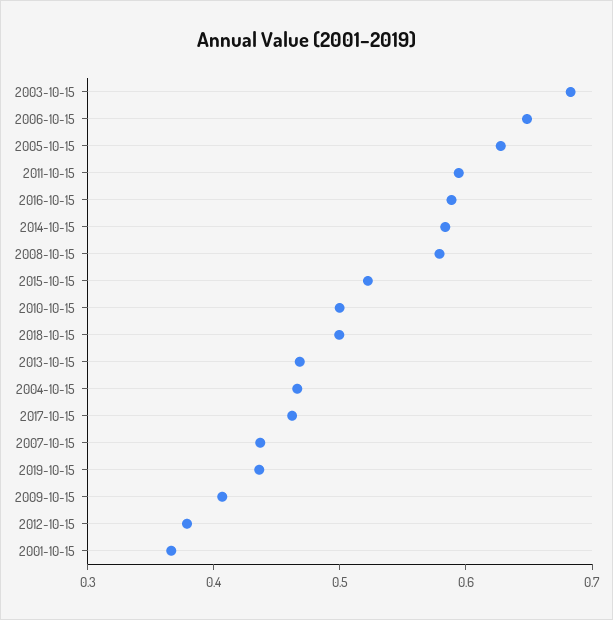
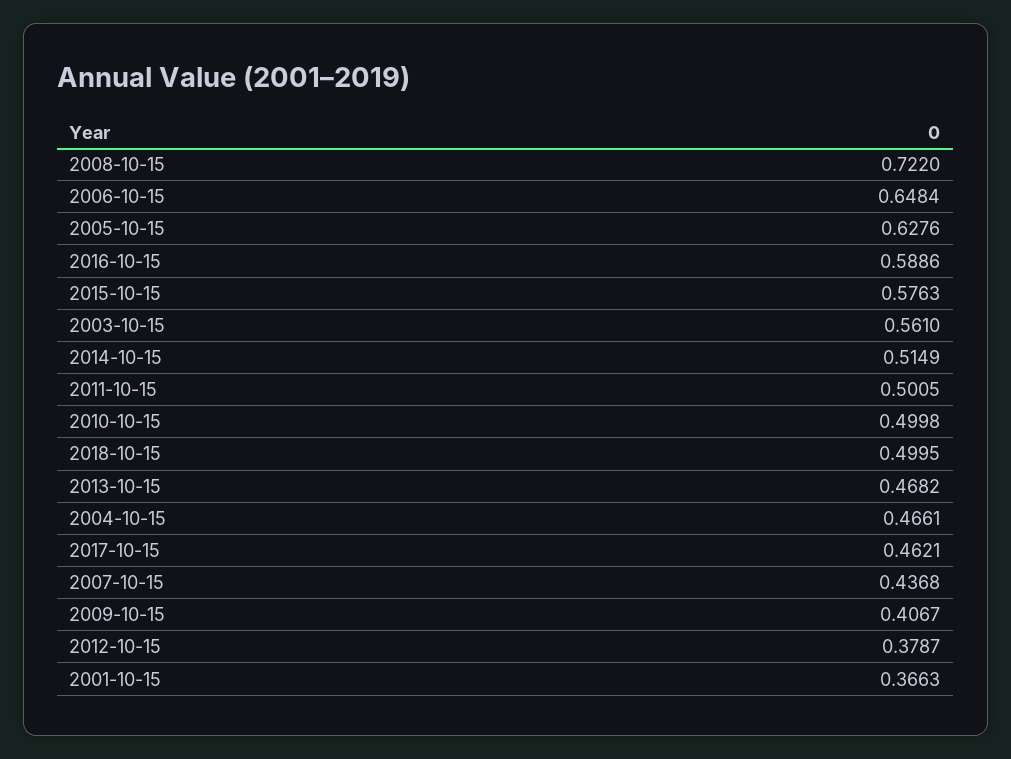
2003-10-15: 0.68 -> 0.561
2011-10-15: 0.6 -> 0.5005
2014-10-15: 0.58 -> 0.5149
2008-10-15: 0.58 -> 0.722
2015-10-15: 0.52 -> 0.5763
2019-10-15: 0.44 -> none

